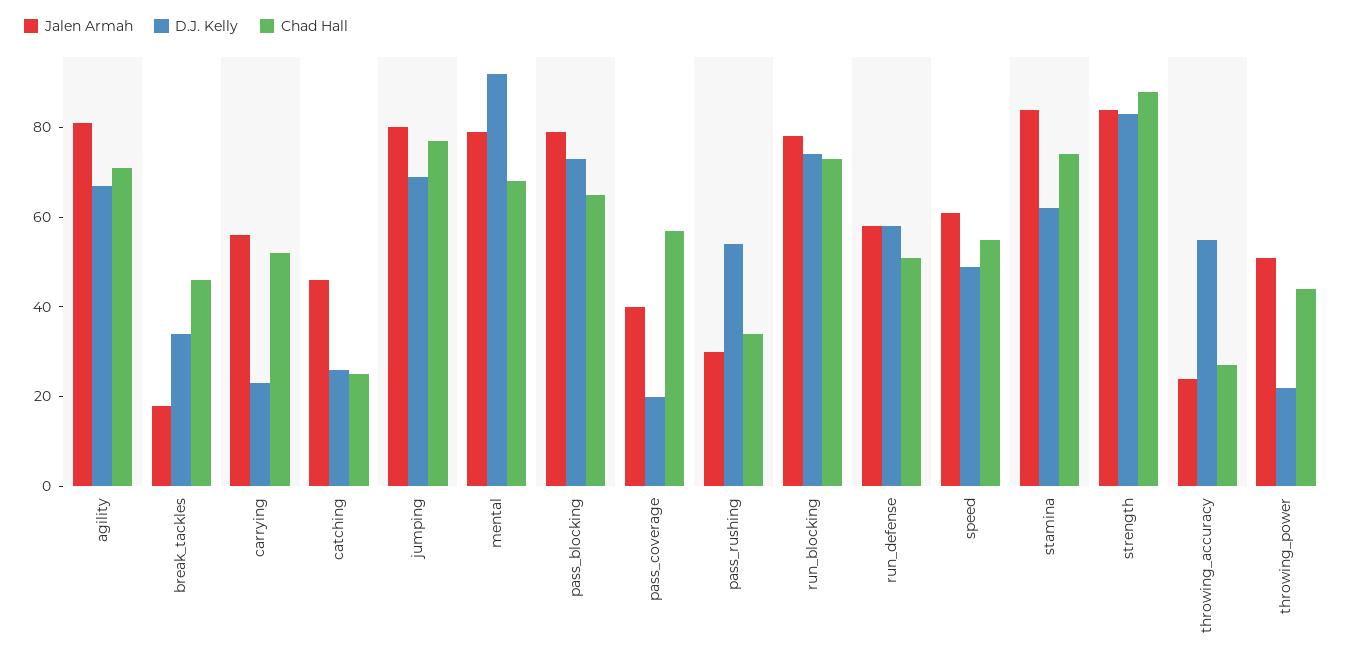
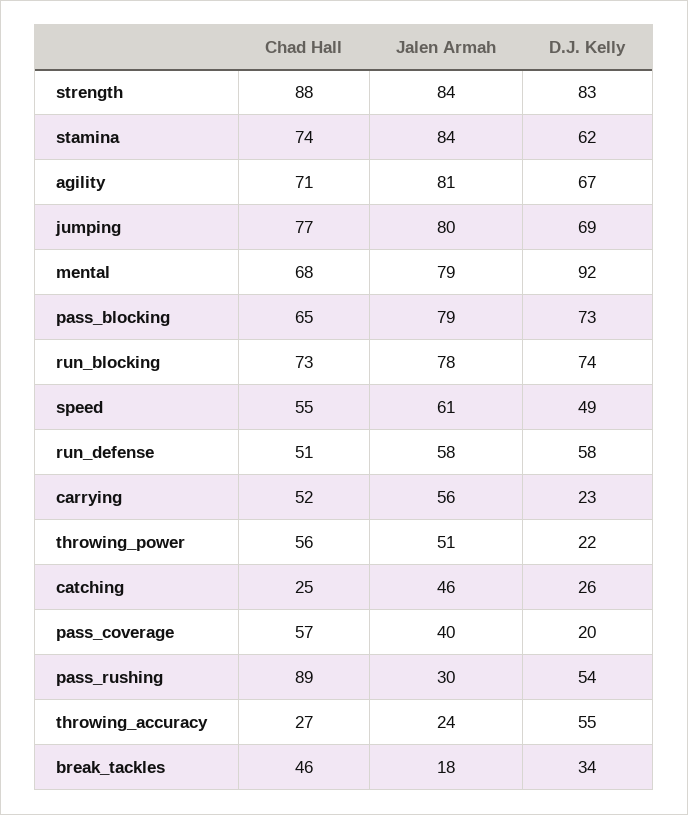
Chad Hall, pass_rushing: 35 -> 89
Chad Hall, throwing_power: 45 -> 56

